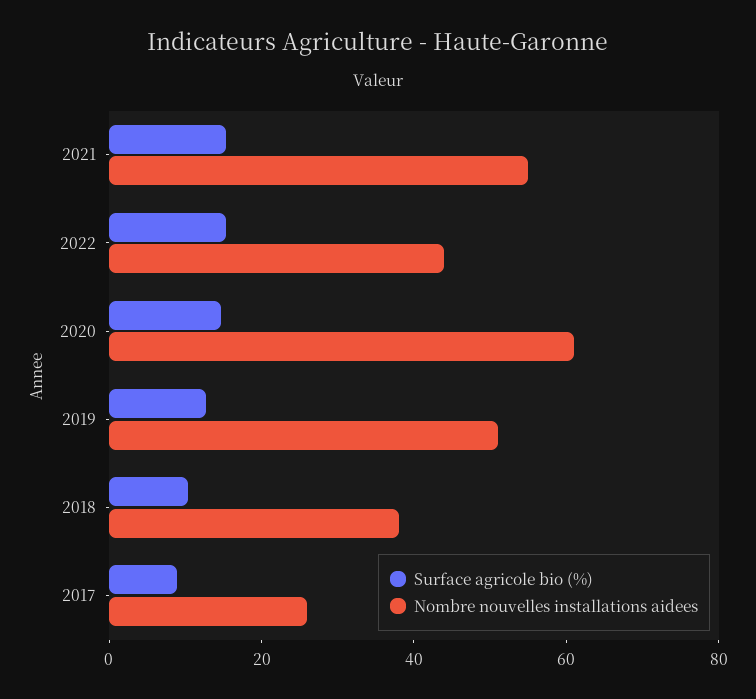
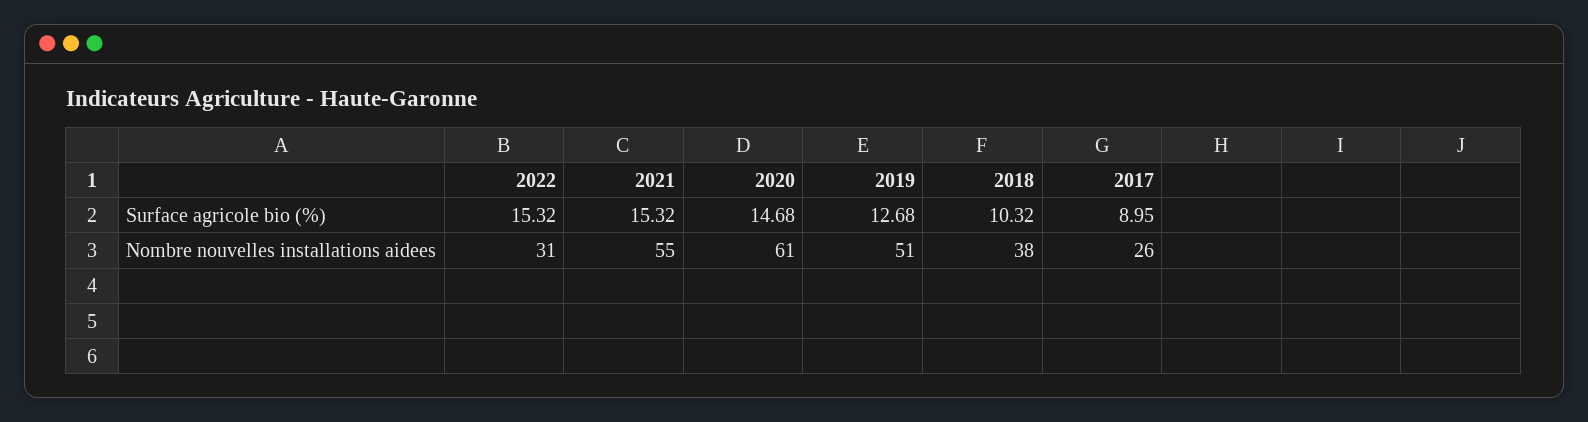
Nombre nouvelles installations aidees, 2022: 45 -> 31

